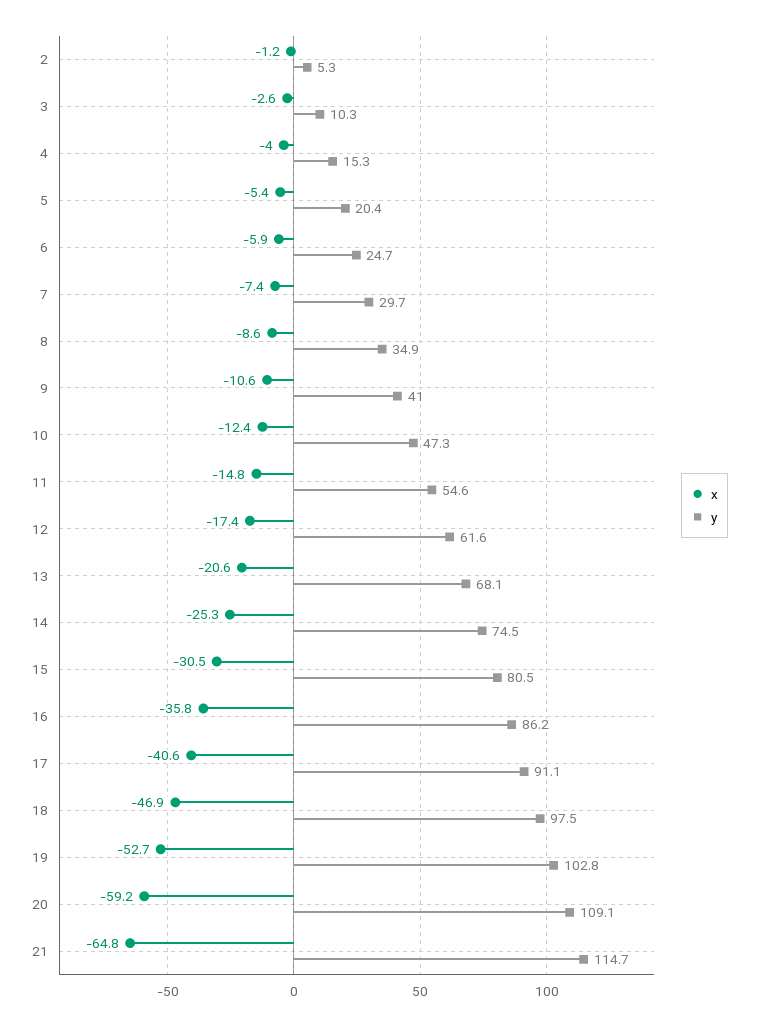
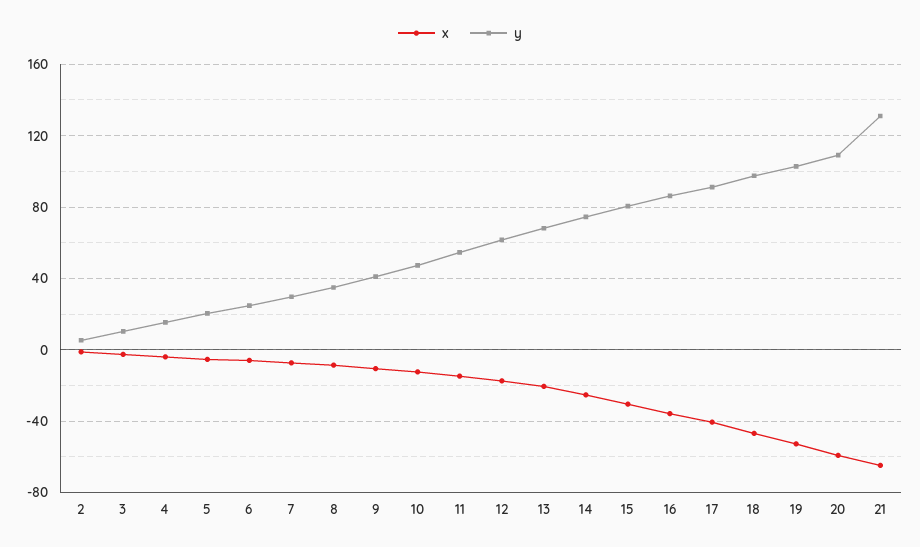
y, 21: 114.7 -> 130

